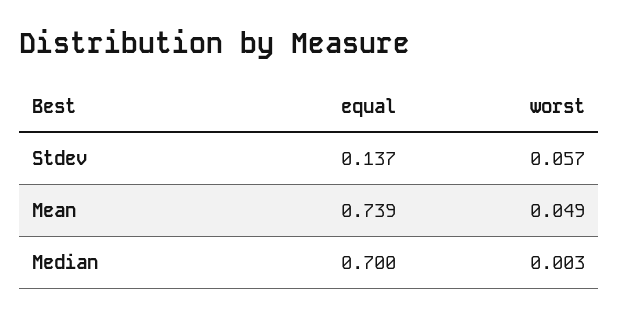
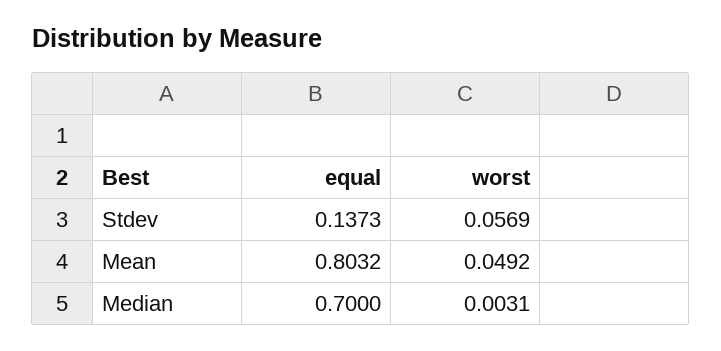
equal, Mean: 0.739 -> 0.8032

